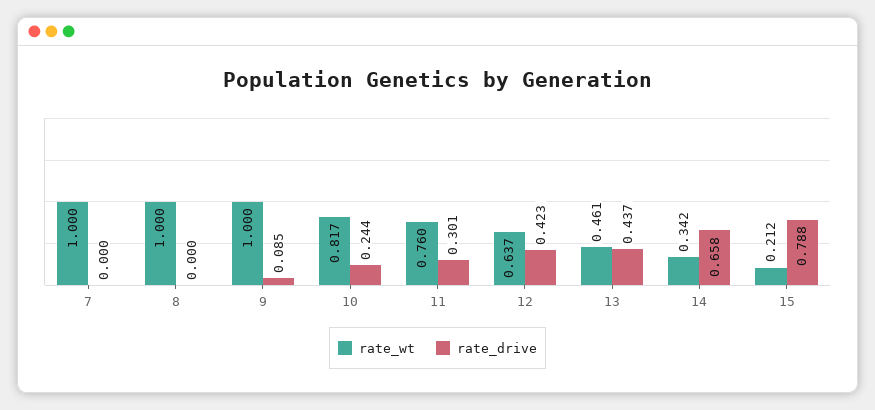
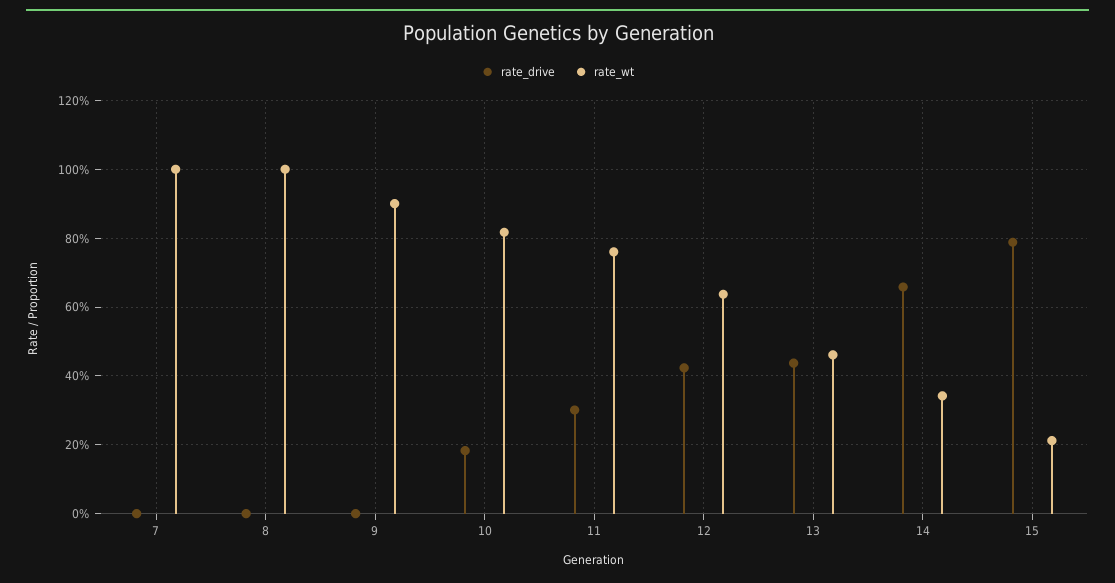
rate_wt, 9: 1 -> 0.9
rate_drive, 9: 0.085 -> 0
rate_drive, 10: 0.244 -> 0.18

